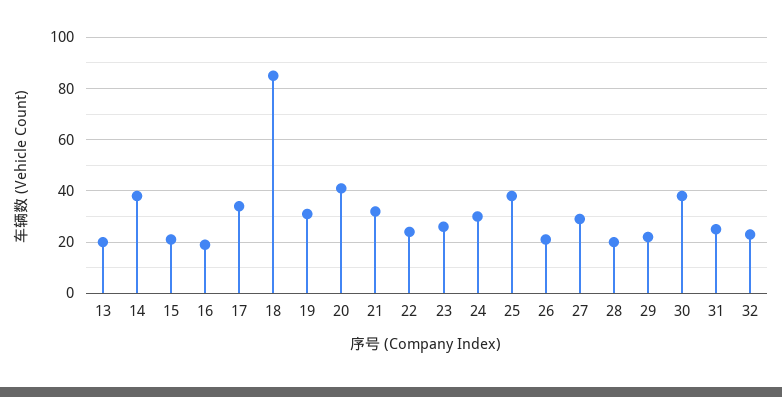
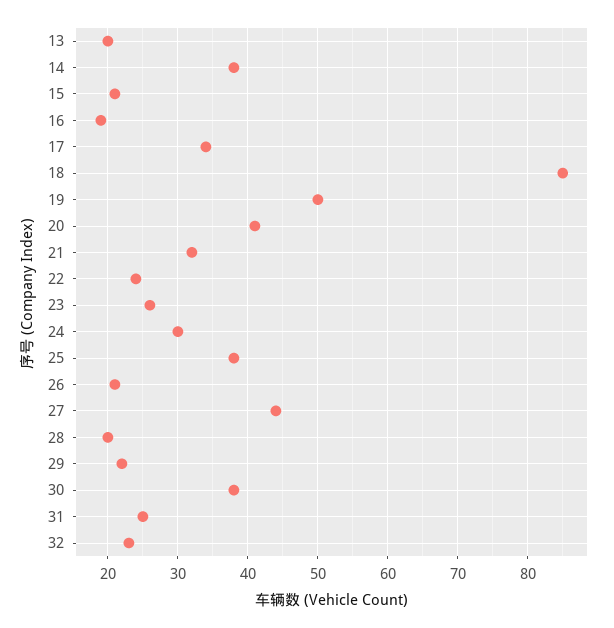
19: 30 -> 50
27: 30 -> 44

